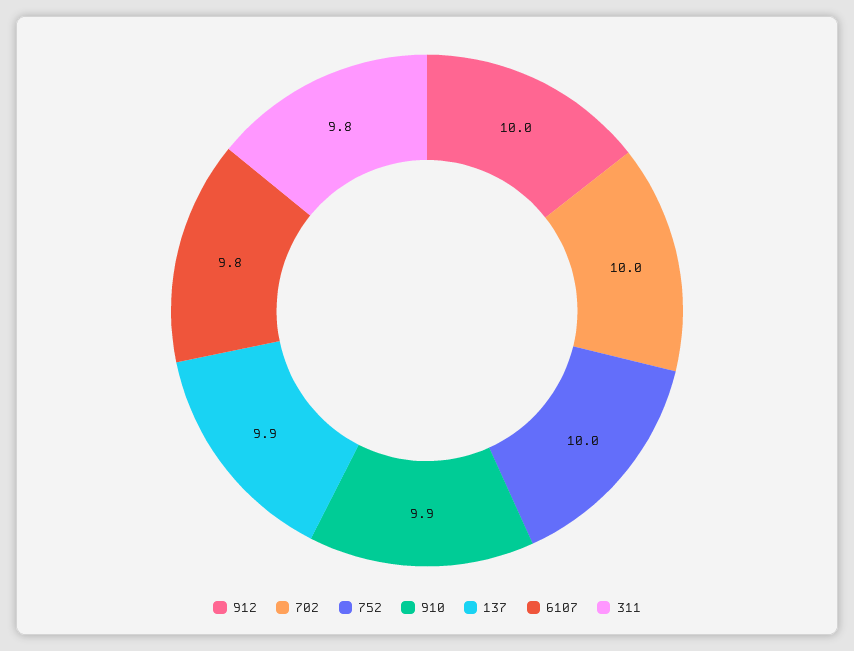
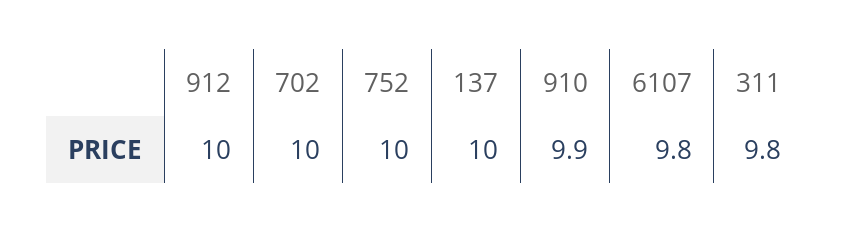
137: 9.9 -> 10

